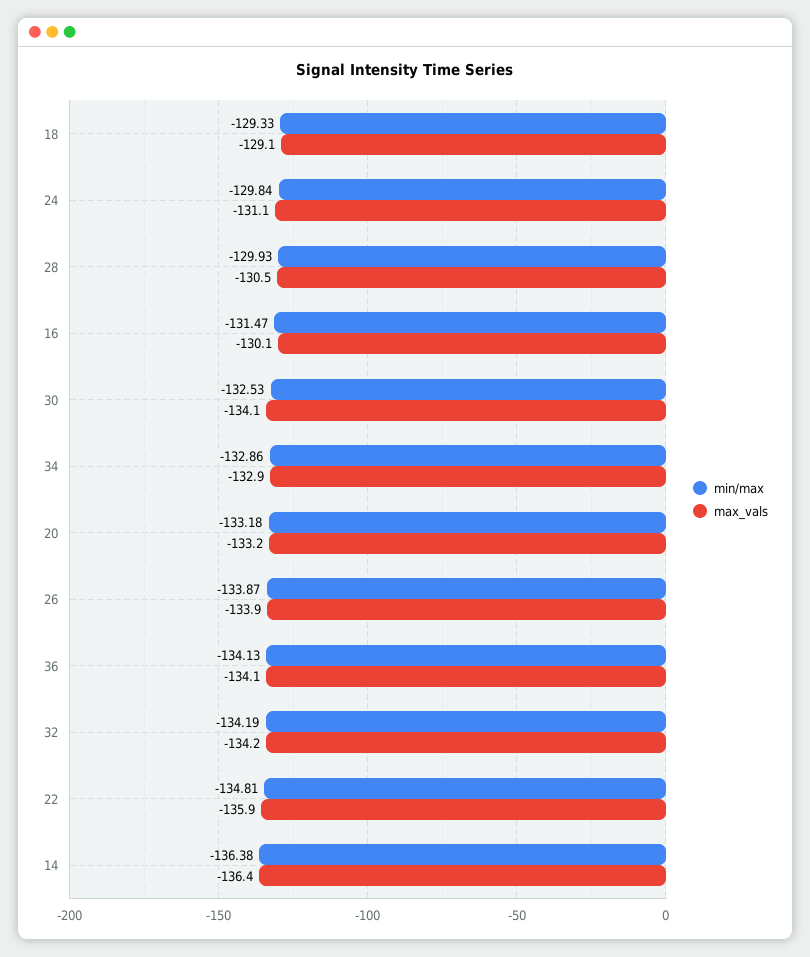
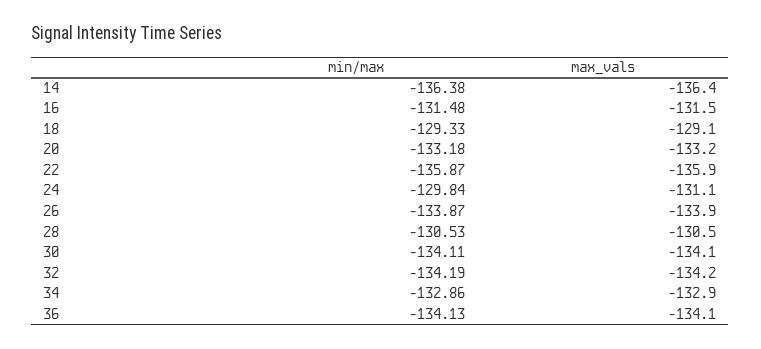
min/max, 28: -129.93 -> -130.53
min/max, 16: -131.47 -> -131.48
max_vals, 16: -130.1 -> -131.5
min/max, 30: -132.53 -> -134.11
min/max, 22: -134.81 -> -135.87

